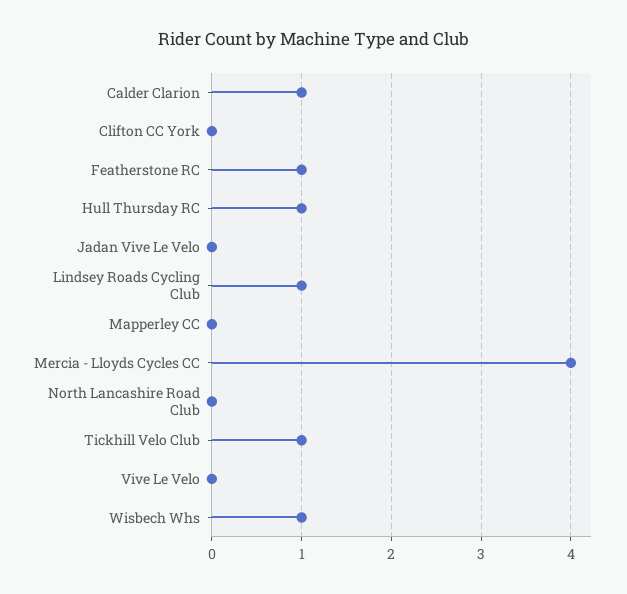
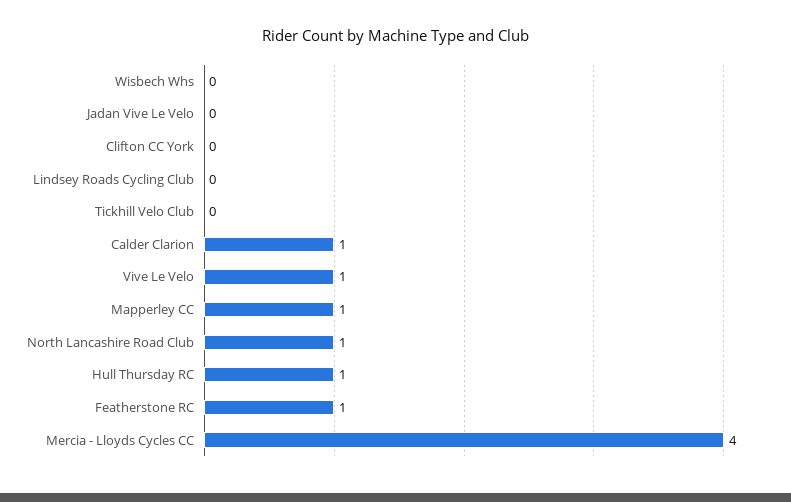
Lindsey Roads Cycling Club: 1 -> 0
Mapperley CC: 0 -> 1
North Lancashire Road Club: 0 -> 1
Tickhill Velo Club: 1 -> 0
Vive Le Velo: 0 -> 1
Wisbech Whs: 1 -> 0

